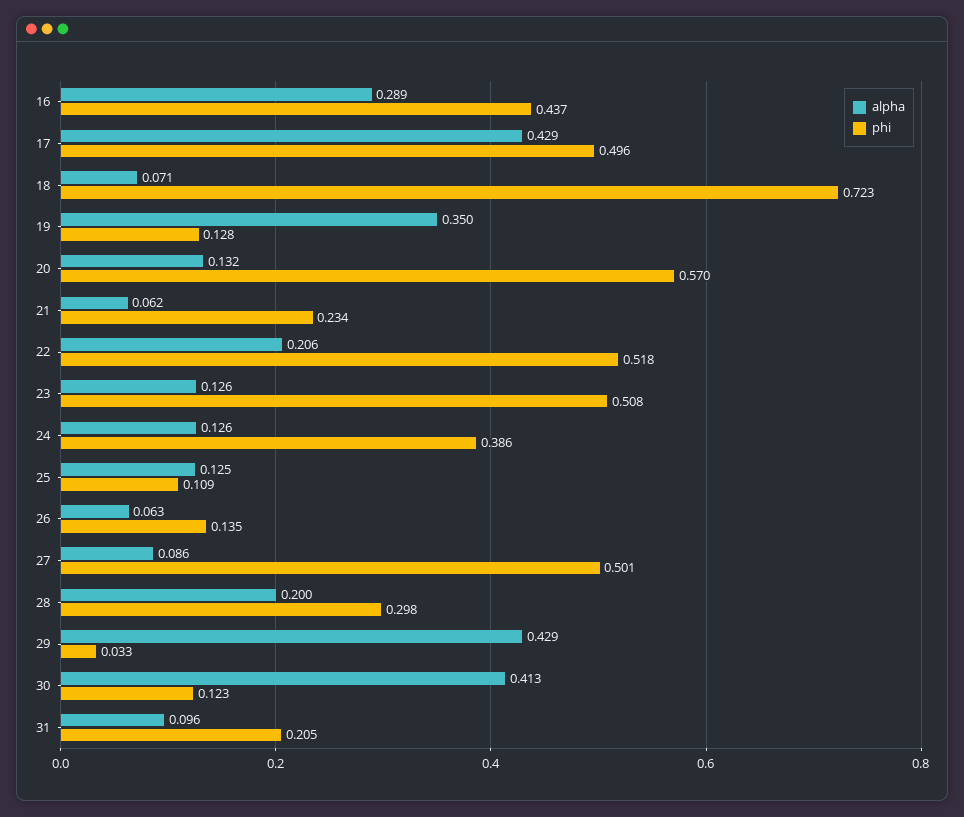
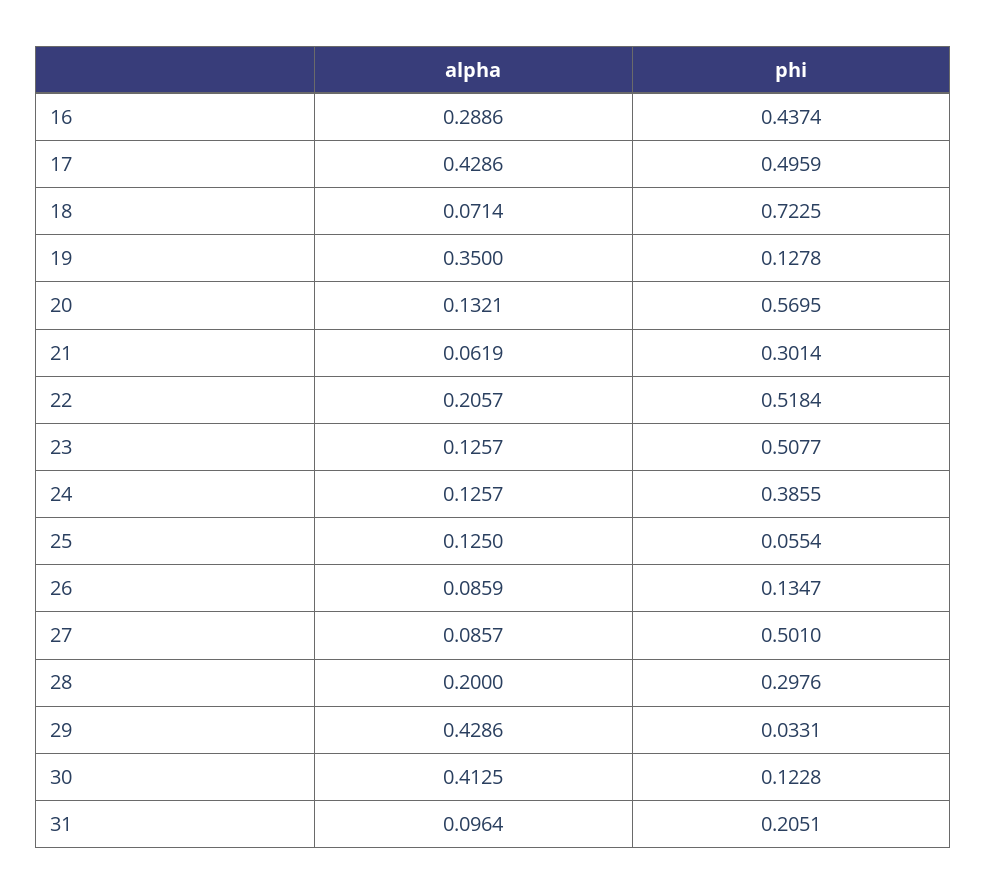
phi, 21: 0.234 -> 0.3014
phi, 25: 0.109 -> 0.0554
alpha, 26: 0.063 -> 0.0859

